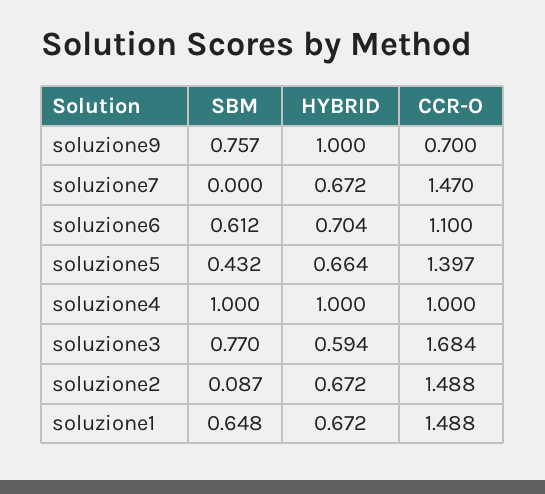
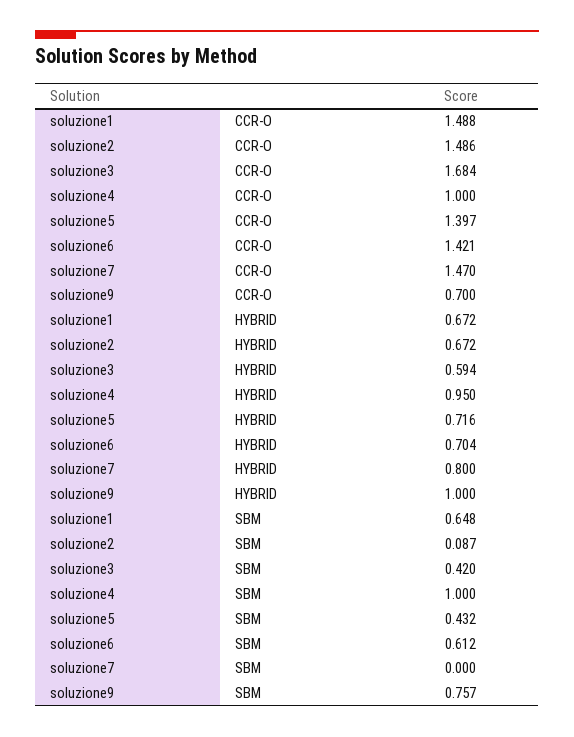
HYBRID, soluzione7: 0.672 -> 0.8
CCR-O, soluzione6: 1.1 -> 1.421
HYBRID, soluzione5: 0.664 -> 0.716
HYBRID, soluzione4: 1 -> 0.95
SBM, soluzione3: 0.77 -> 0.42
CCR-O, soluzione2: 1.488 -> 1.486

